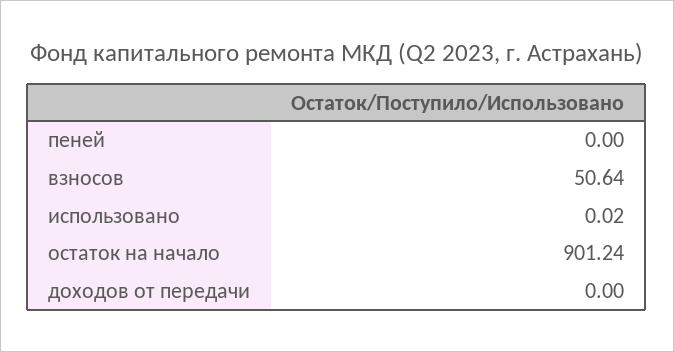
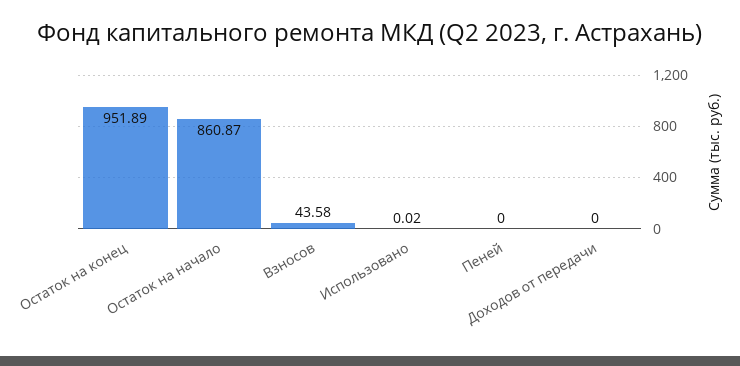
взносов: 50.64 -> 43.58
остаток на начало: 901.24 -> 860.87
Остаток на конец: none -> 951.89

